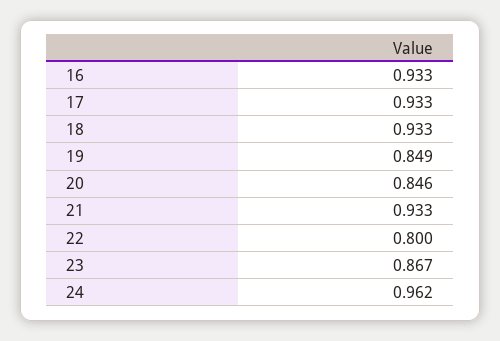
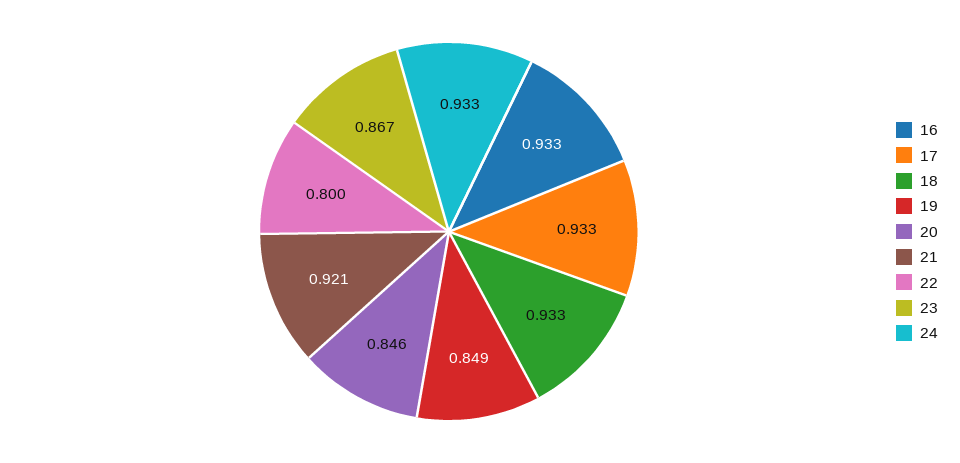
21: 0.933 -> 0.921
24: 0.962 -> 0.933

